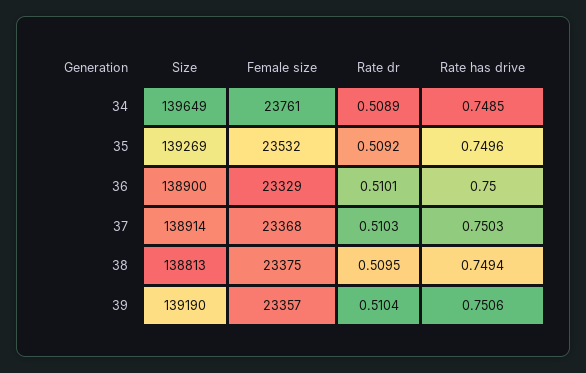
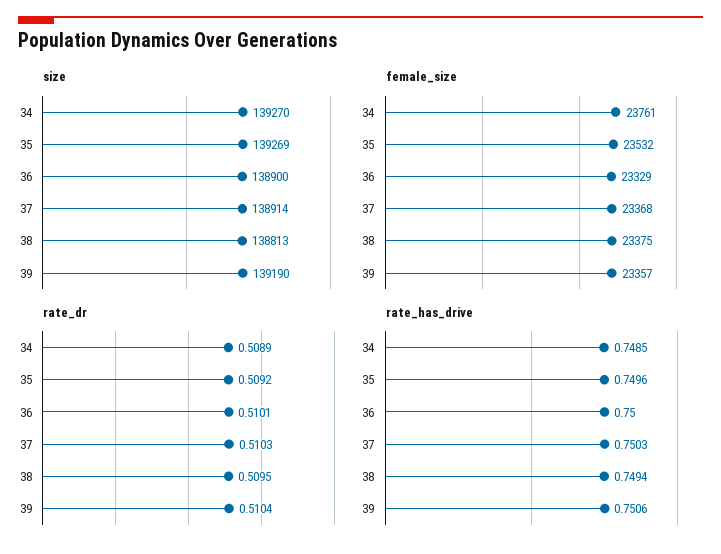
Size, 34: 139649 -> 139270

